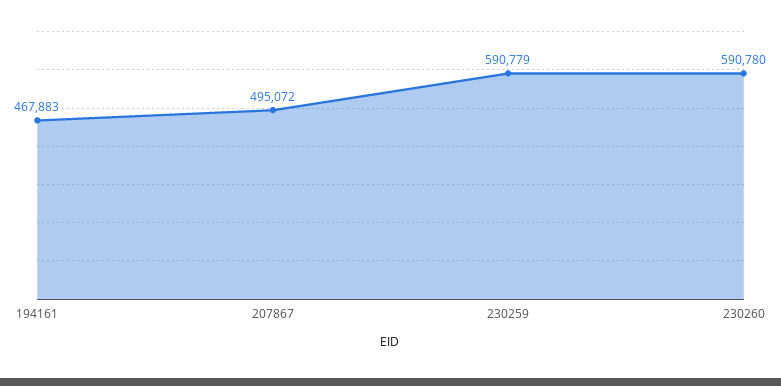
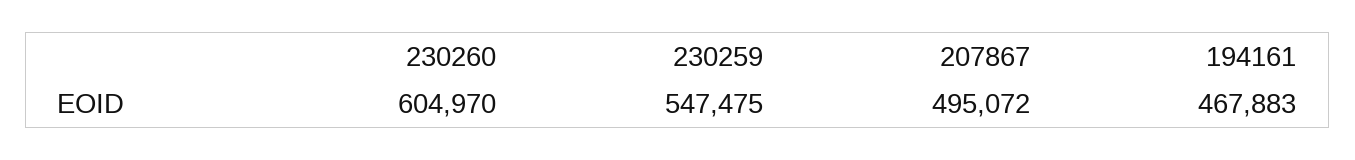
230259: 590779 -> 547475
230260: 590780 -> 604970

